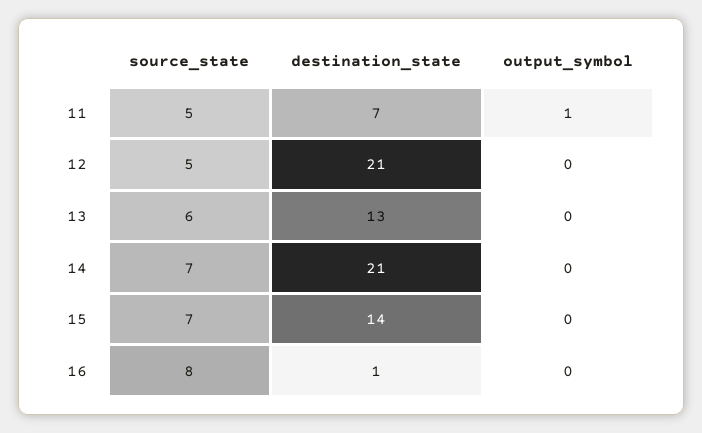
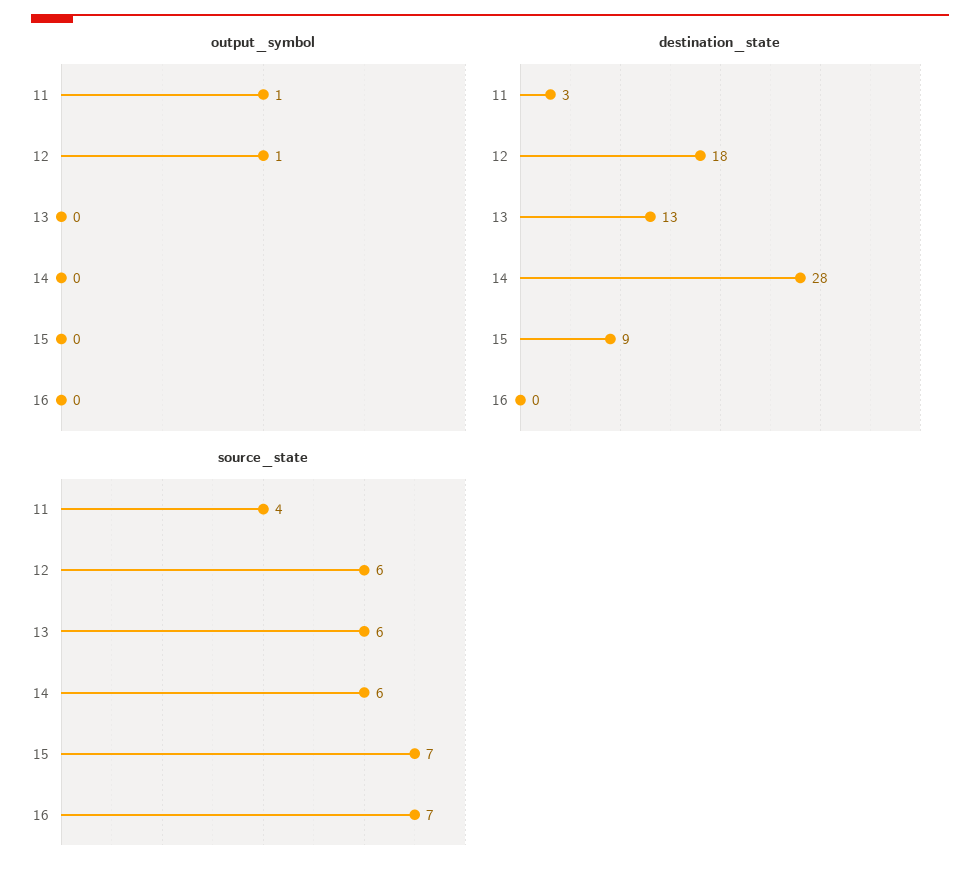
source_state, 11: 5 -> 4
destination_state, 11: 7 -> 3
source_state, 12: 5 -> 6
destination_state, 12: 21 -> 18
output_symbol, 12: 0 -> 1
source_state, 14: 7 -> 6
destination_state, 14: 21 -> 28
destination_state, 15: 14 -> 9
source_state, 16: 8 -> 7
destination_state, 16: 1 -> 0

